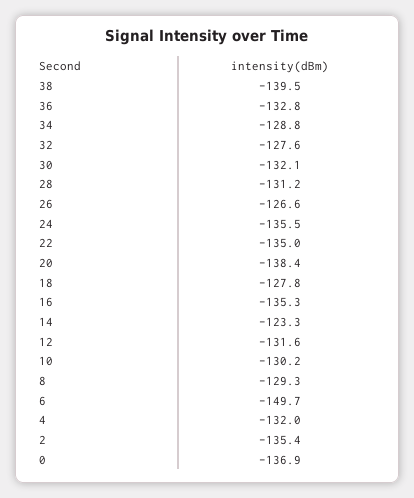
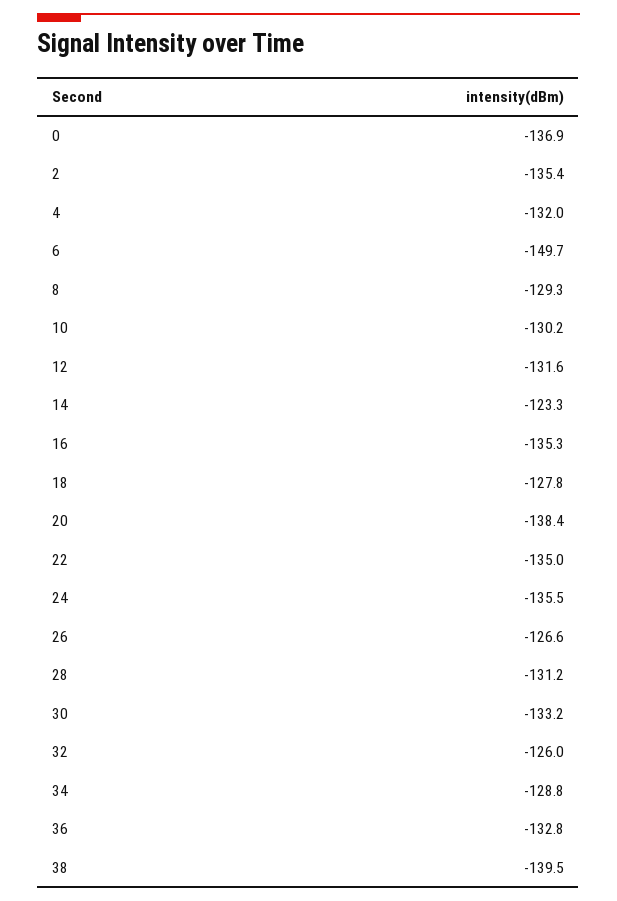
32: -127.6 -> -126
30: -132.1 -> -133.2

